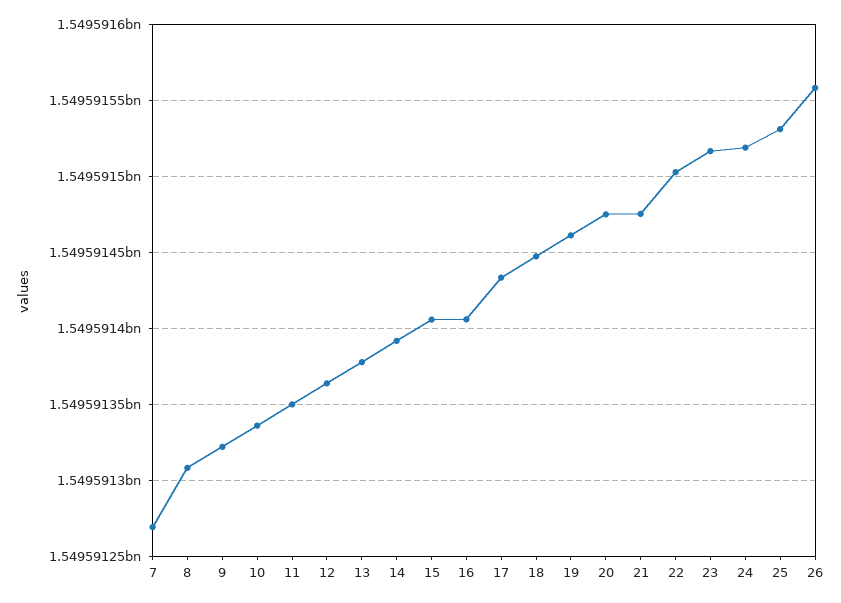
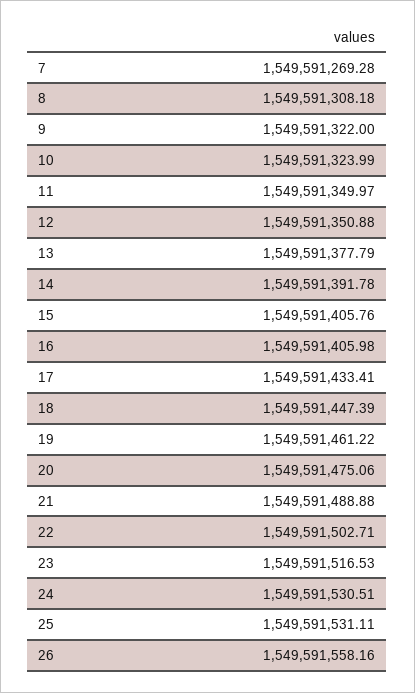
10: 1549591335 -> 1549591323.99
12: 1549591365 -> 1549591350.88
21: 1549591475 -> 1549591488.88
24: 1549591520 -> 1549591530.51

